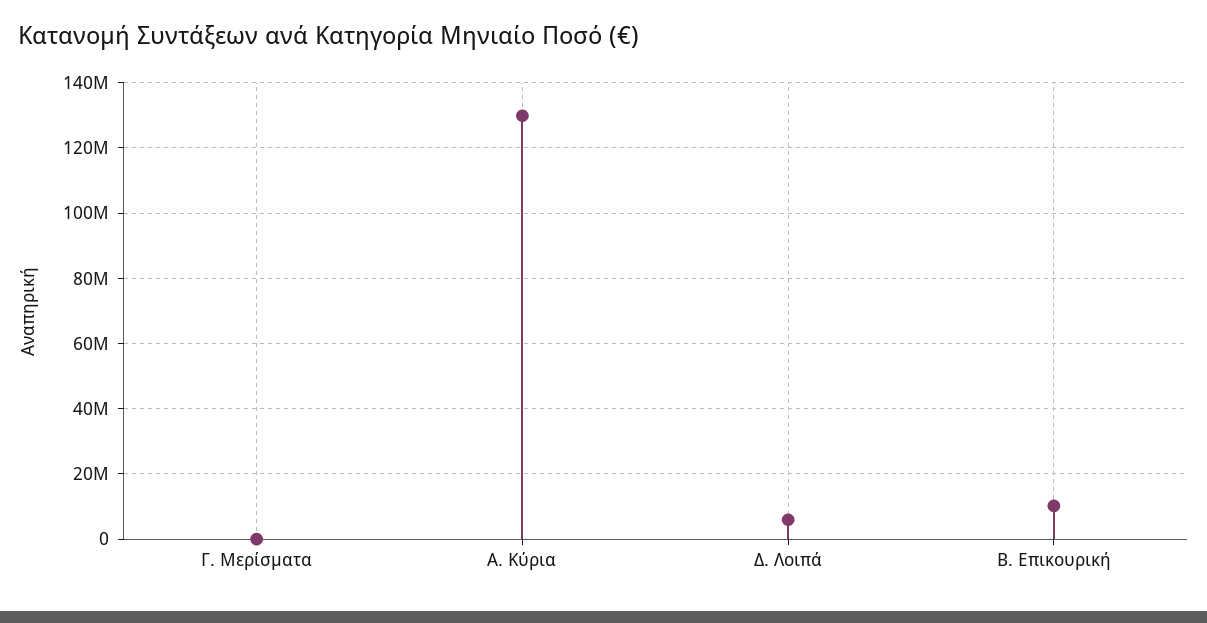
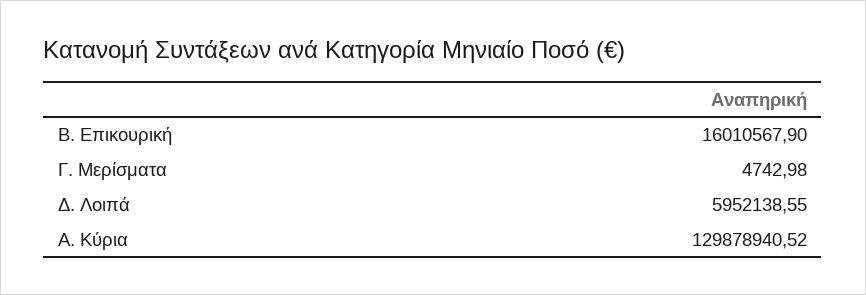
Β. Επικουρική: 10000000 -> 16010567.9

